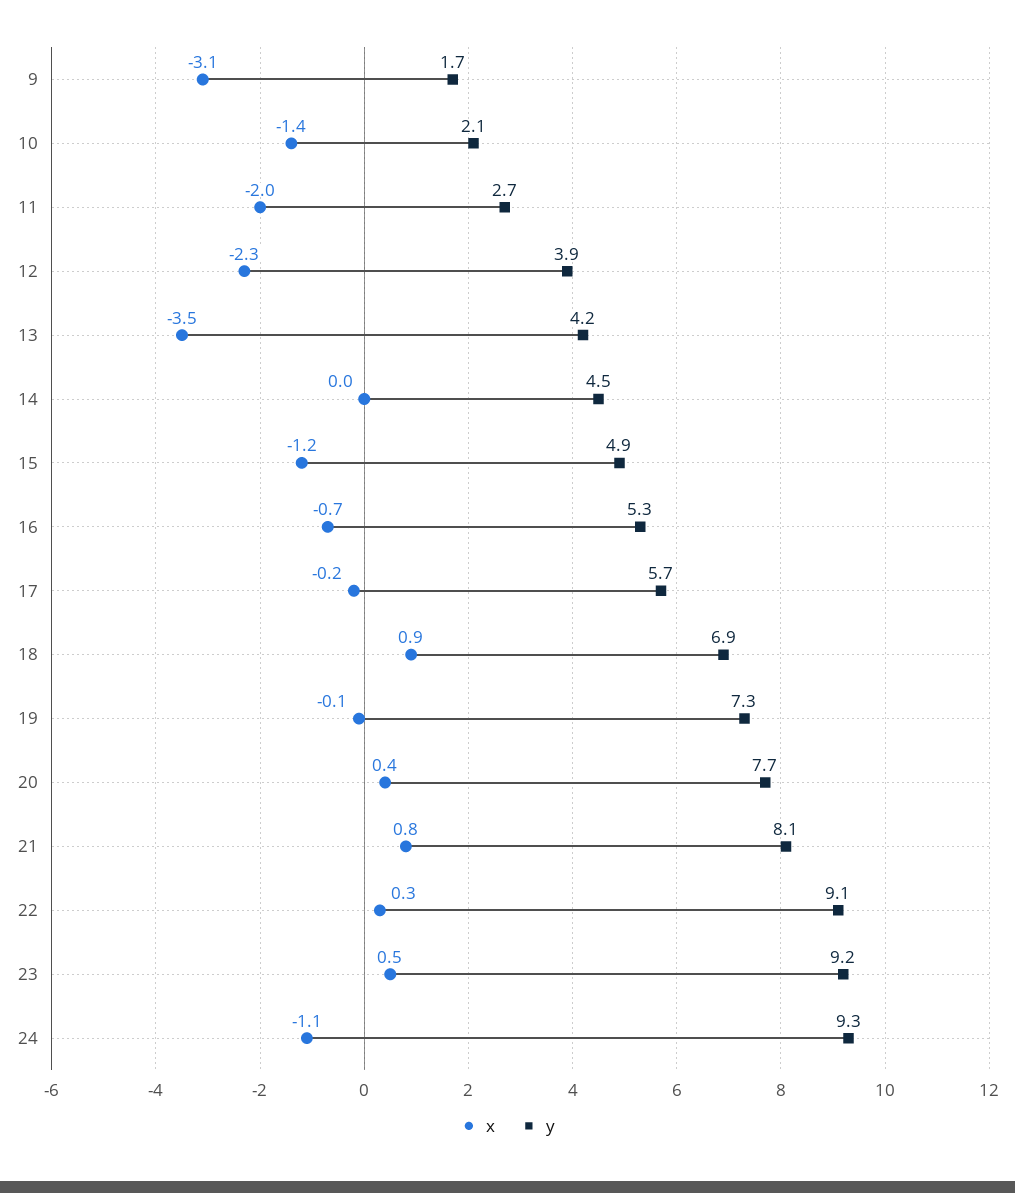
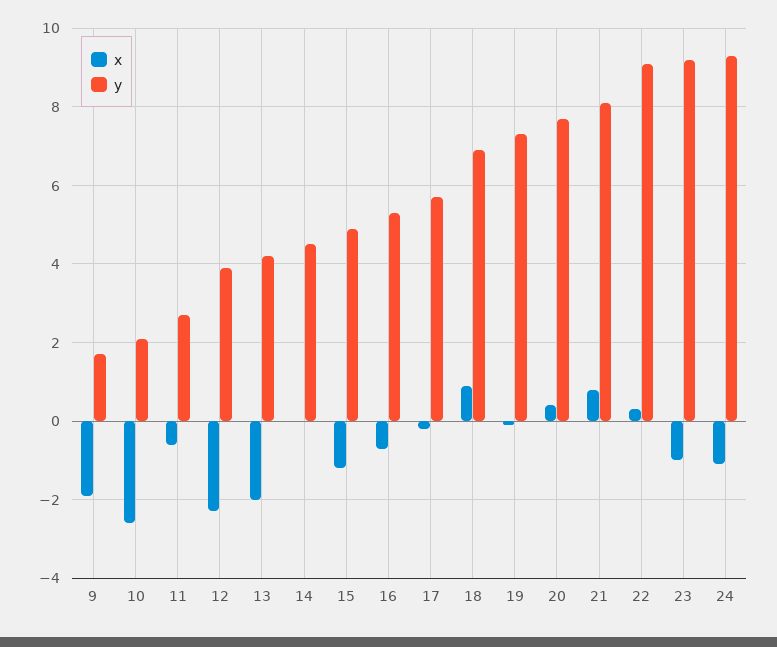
x, 9: -3.1 -> -2
x, 10: -1.4 -> -2.5
x, 11: -2 -> -0.5
x, 13: -3.5 -> -2
x, 23: 0.5 -> -1

